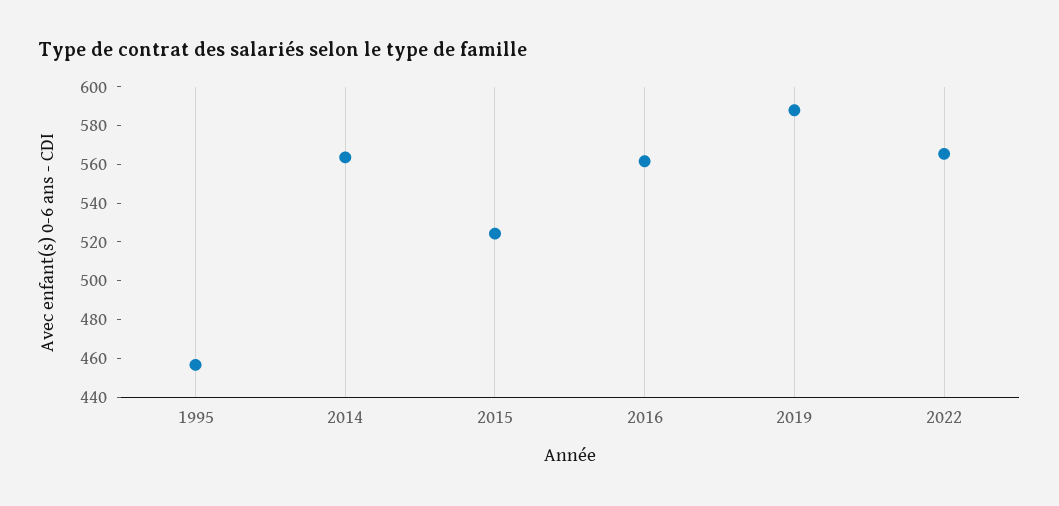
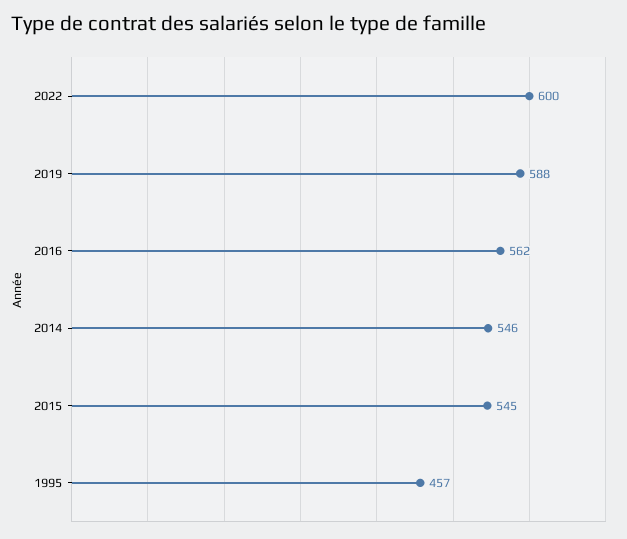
2014: 565 -> 546
2015: 525 -> 545
2022: 565 -> 600

